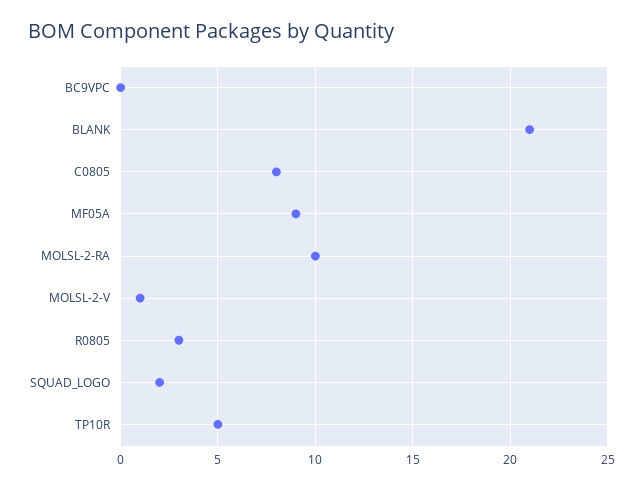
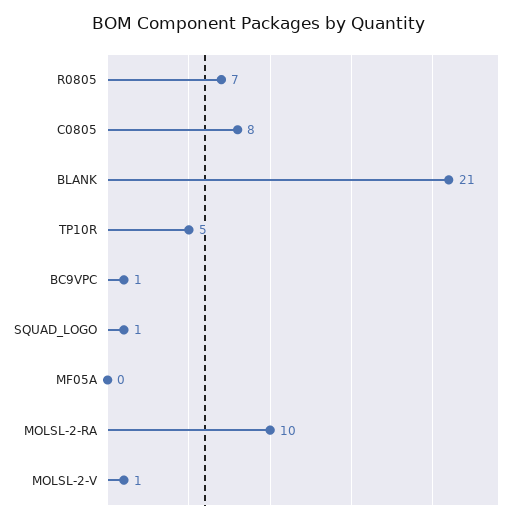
BC9VPC: 0 -> 1
MF05A: 9 -> 0
R0805: 3 -> 7
SQUAD_LOGO: 2 -> 1

